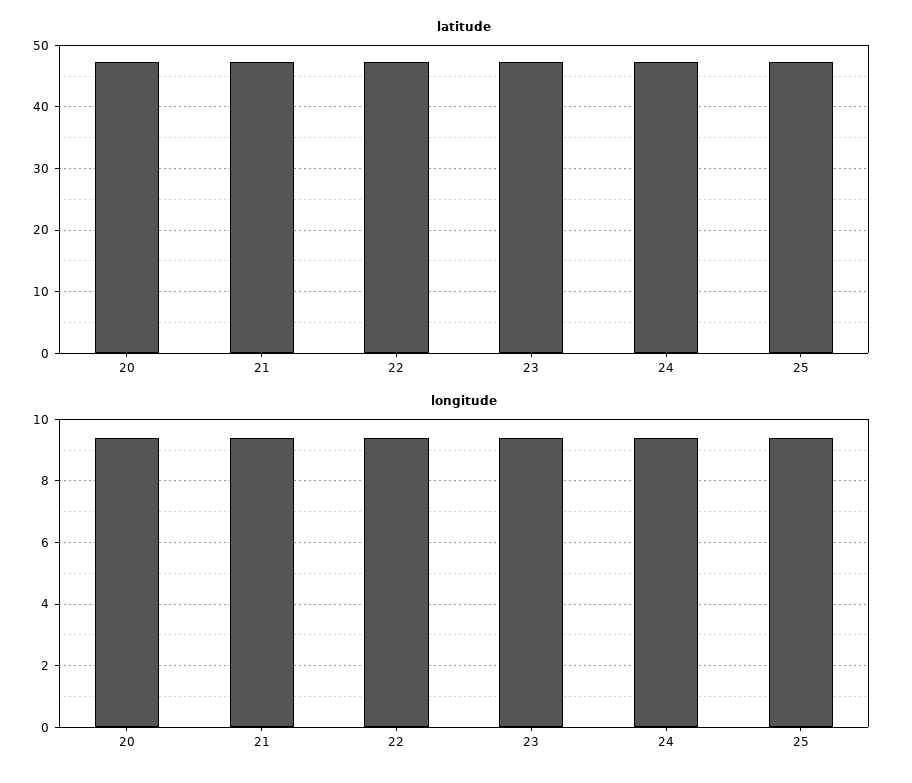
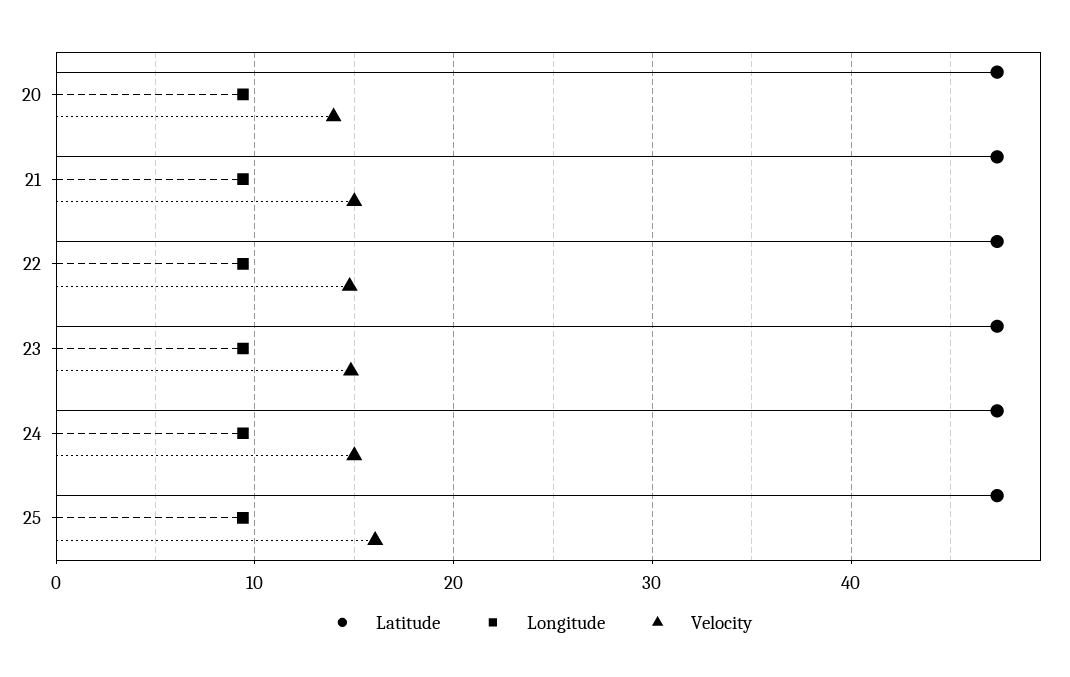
Velocity, 20: none -> 14
Velocity, 21: none -> 15
Velocity, 22: none -> 15
Velocity, 23: none -> 15
Velocity, 24: none -> 15
Velocity, 25: none -> 16

